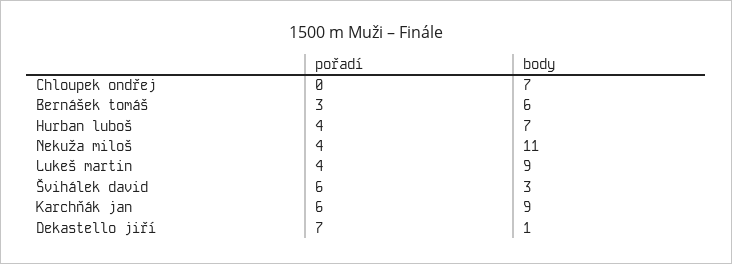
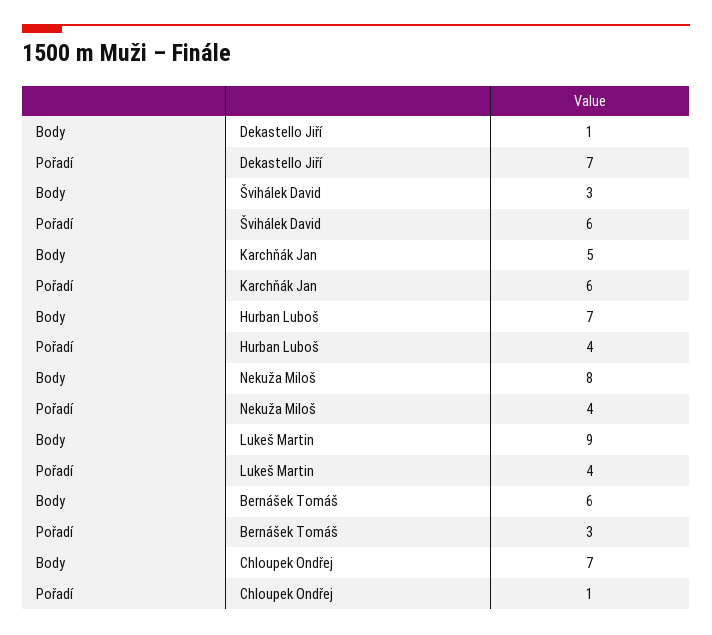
pořadí, Chloupek ondřej: 0 -> 1
body, Nekuža miloš: 11 -> 8
body, Karchňák jan: 9 -> 5

